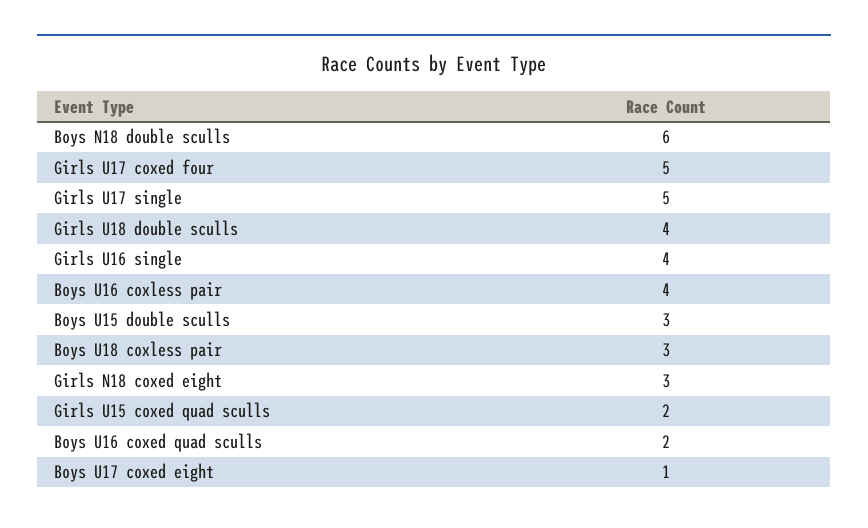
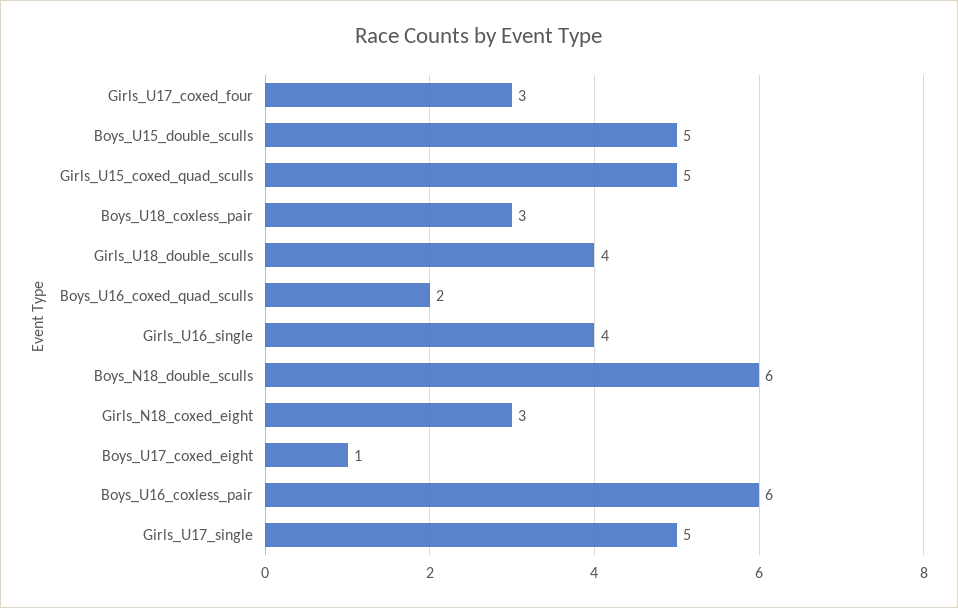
Girls U17 coxed four: 5 -> 3
Boys U16 coxless pair: 4 -> 6
Boys U15 double sculls: 3 -> 5
Girls U15 coxed quad sculls: 2 -> 5

